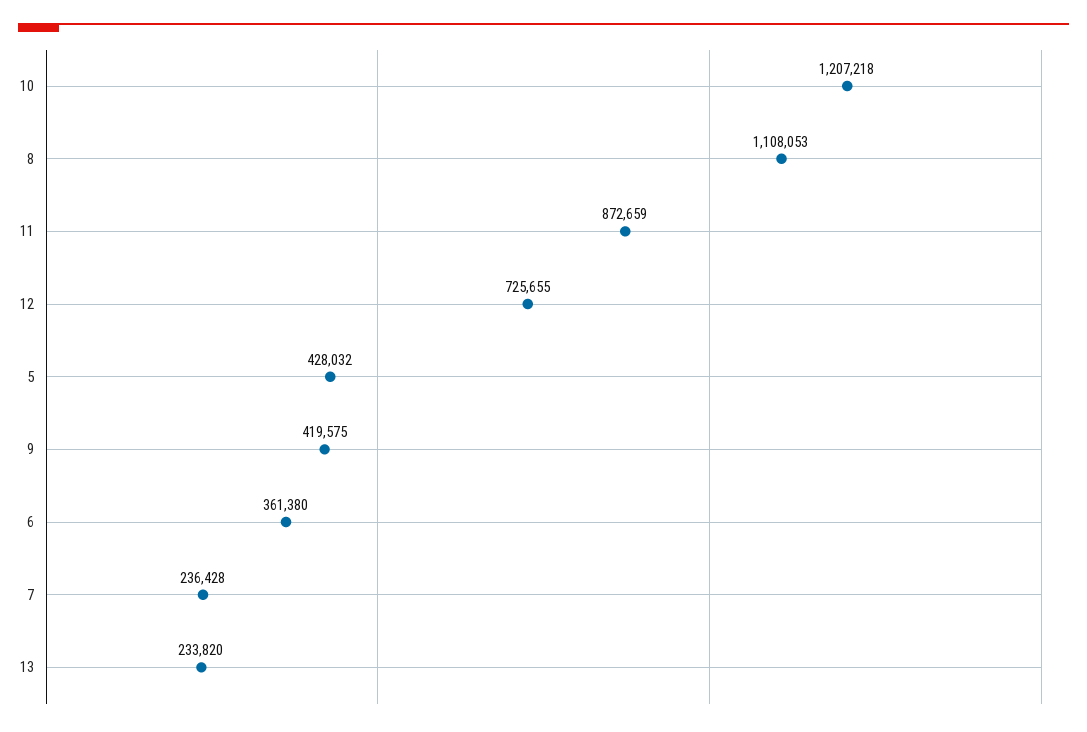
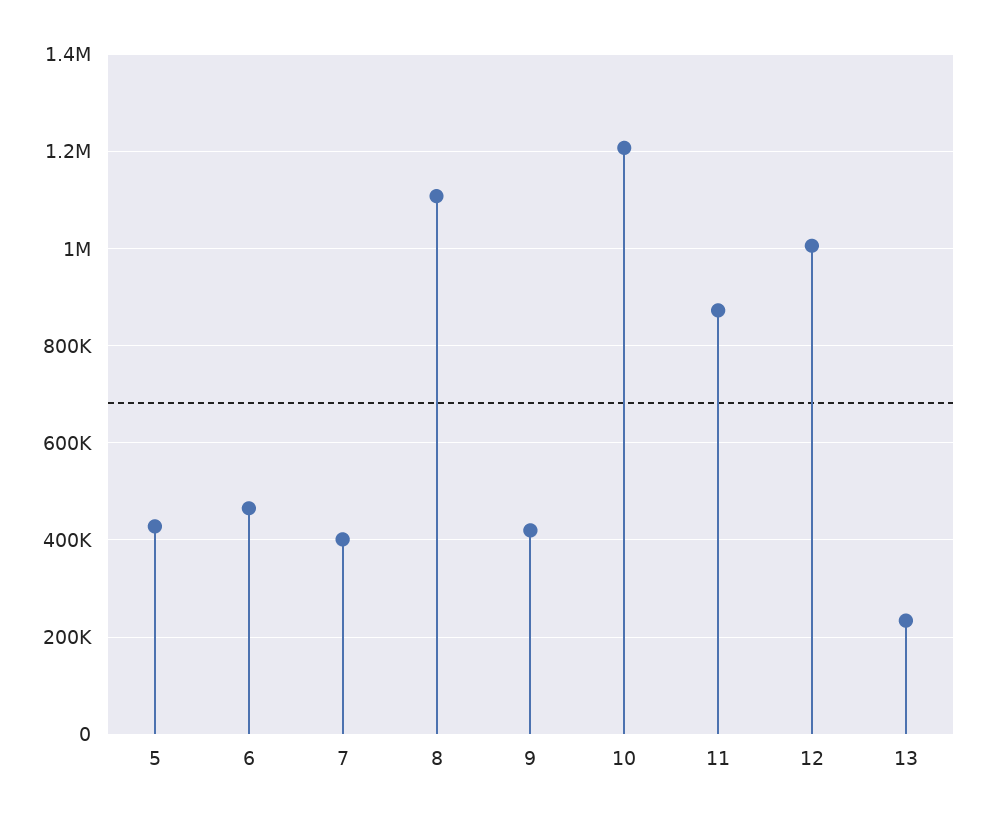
12: 725655 -> 1000000
6: 361380 -> 460000
7: 236428 -> 400000

